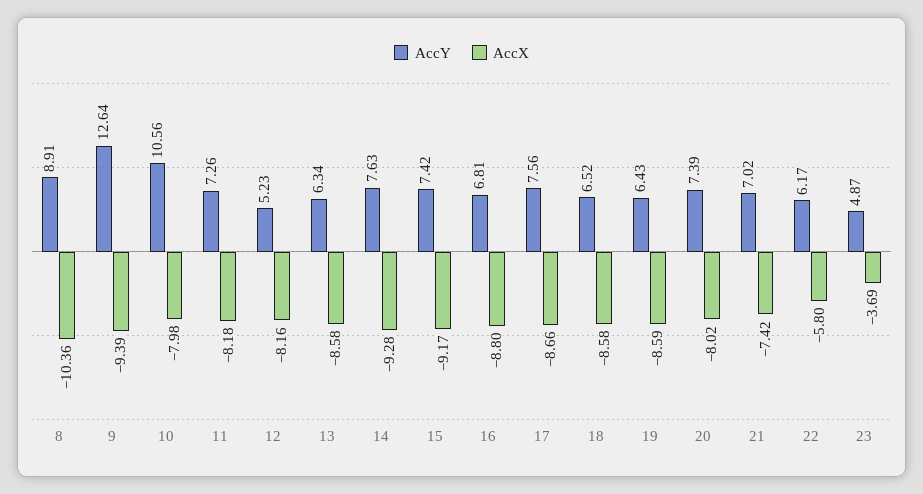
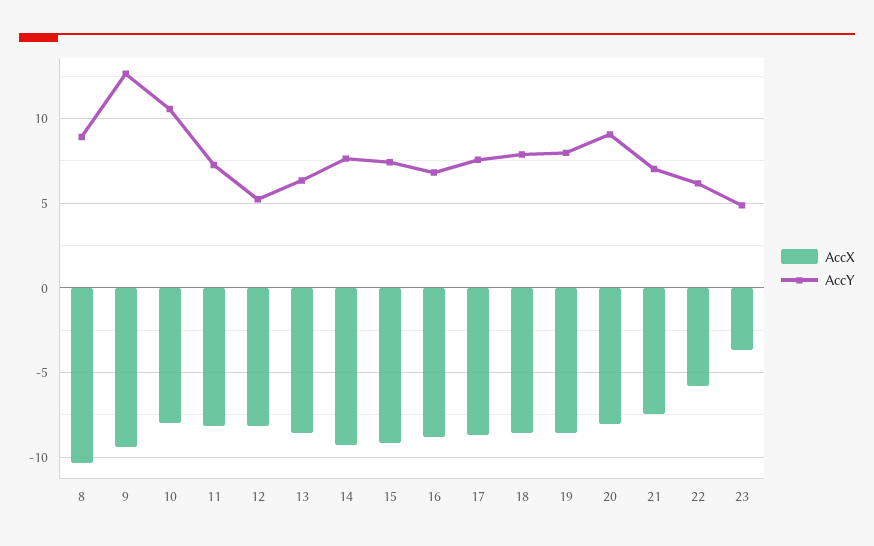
AccY, 18: 6.52 -> 8
AccY, 19: 6.43 -> 8
AccY, 20: 7.39 -> 9

